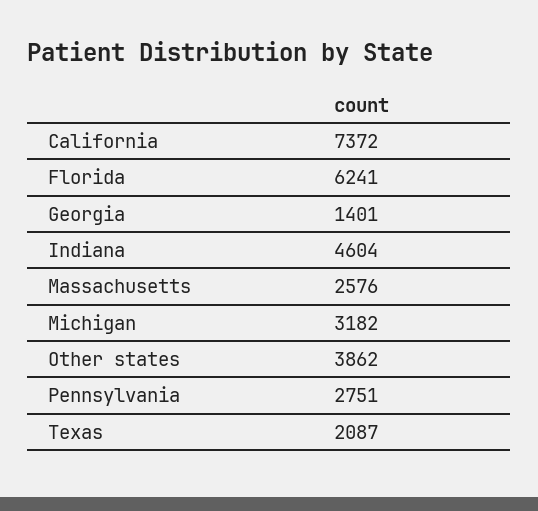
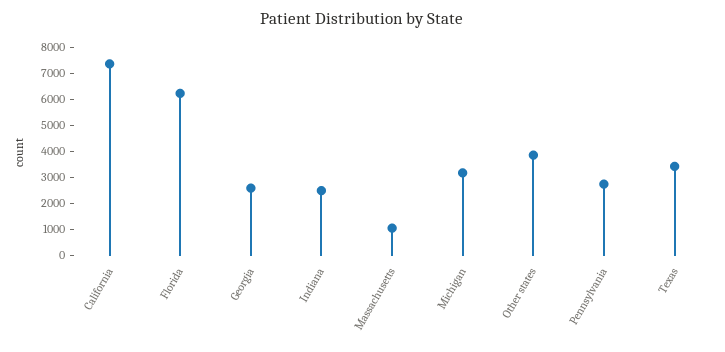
Georgia: 1401 -> 2500
Indiana: 4604 -> 2500
Massachusetts: 2576 -> 1000
Texas: 2087 -> 3500

